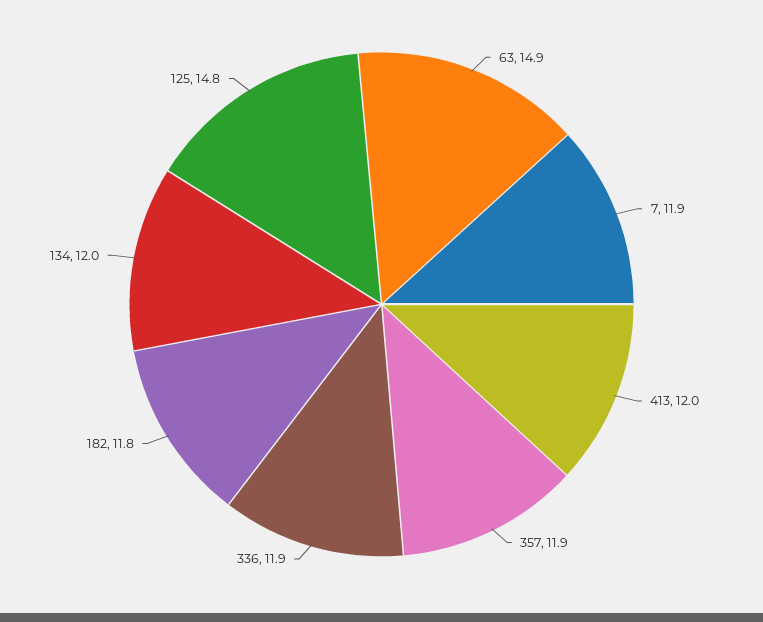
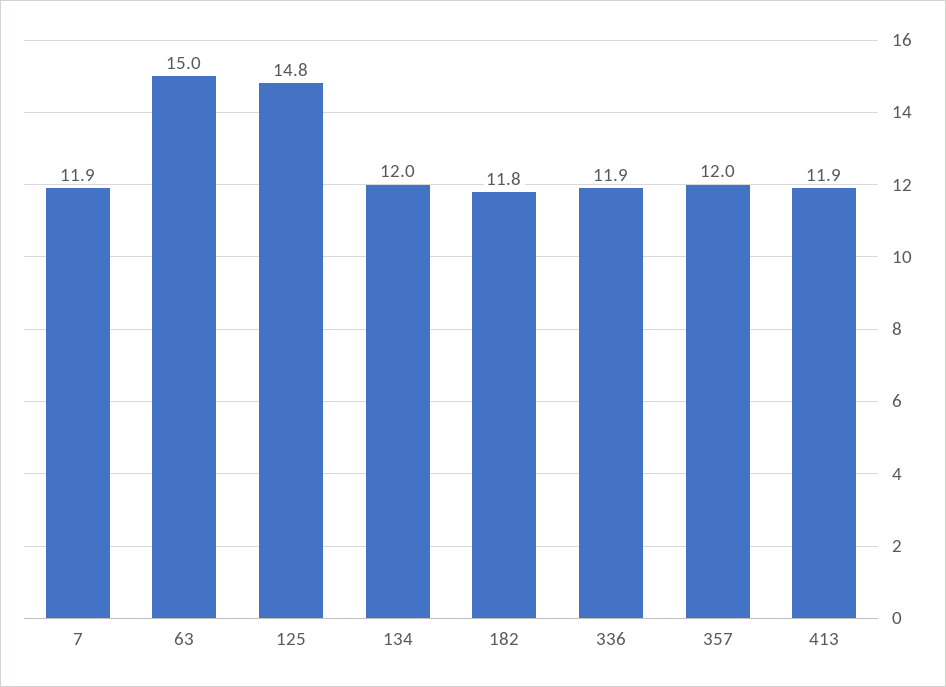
63: 14.9 -> 15
413: 12 -> 11.9
357: 11.9 -> 12

